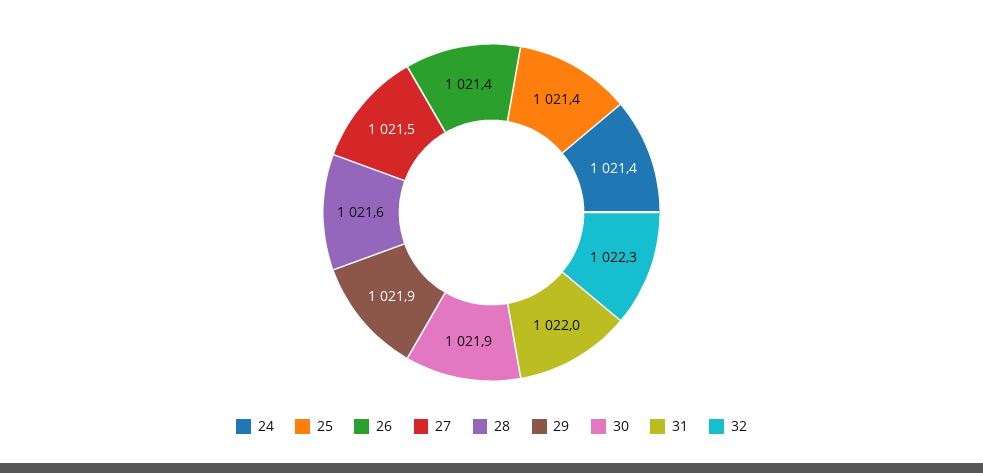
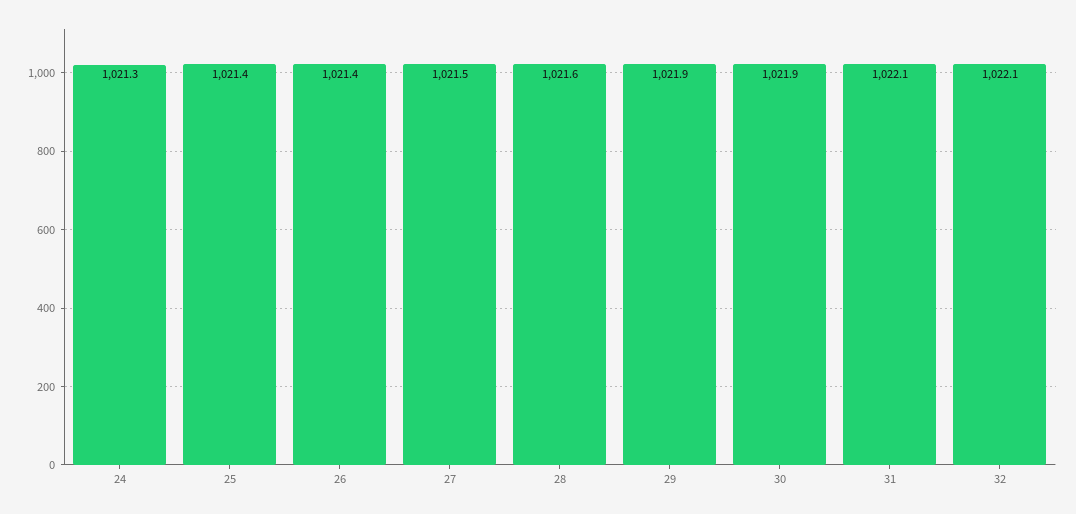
24: 1021.4 -> 1021.3
31: 1022 -> 1022.1
32: 1022.3 -> 1022.1

